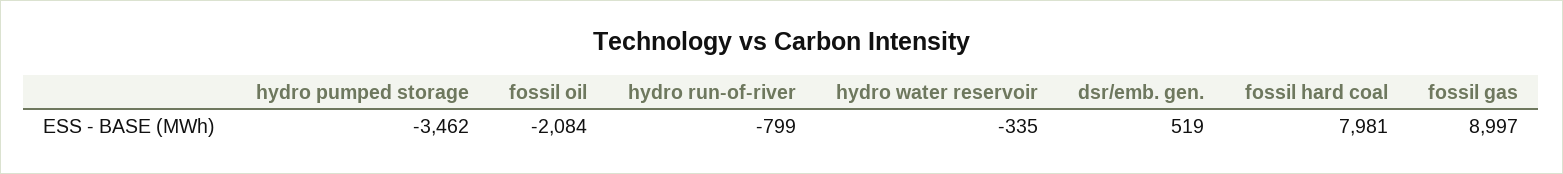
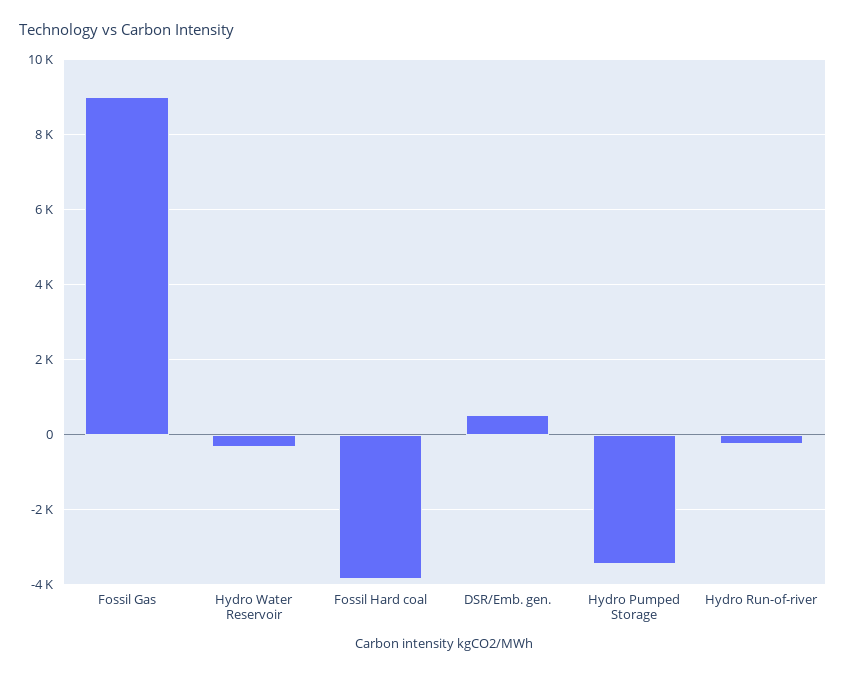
fossil oil: -2084 -> none
hydro run-of-river: -799 -> -200
fossil hard coal: 7981 -> -3800

